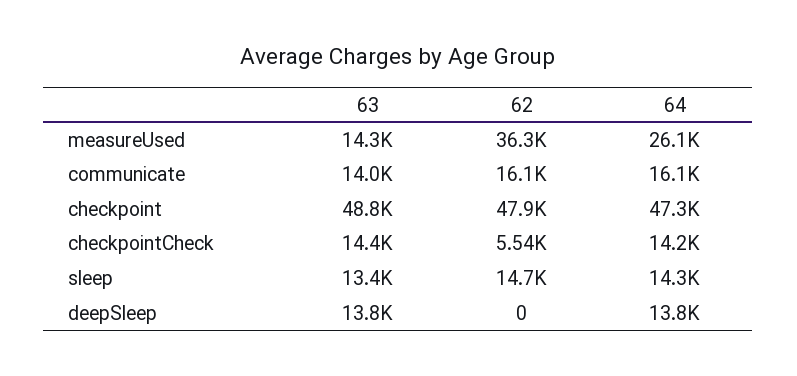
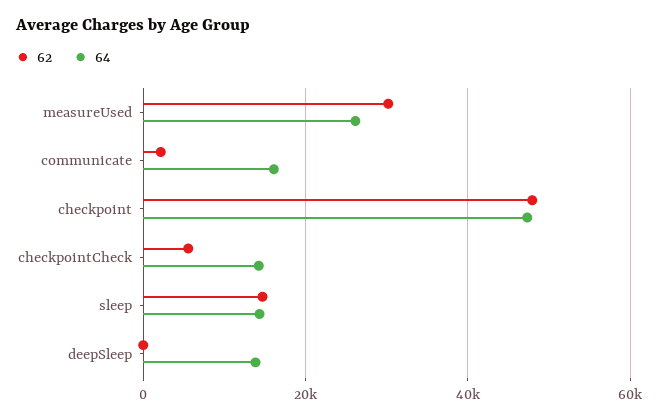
63, measureUsed: 14300 -> none
62, measureUsed: 36300 -> 30000
63, communicate: 14000 -> none
62, communicate: 16100 -> 2000
63, checkpoint: 48800 -> none
63, checkpointCheck: 14400 -> none
63, sleep: 13400 -> none
63, deepSleep: 13800 -> none

